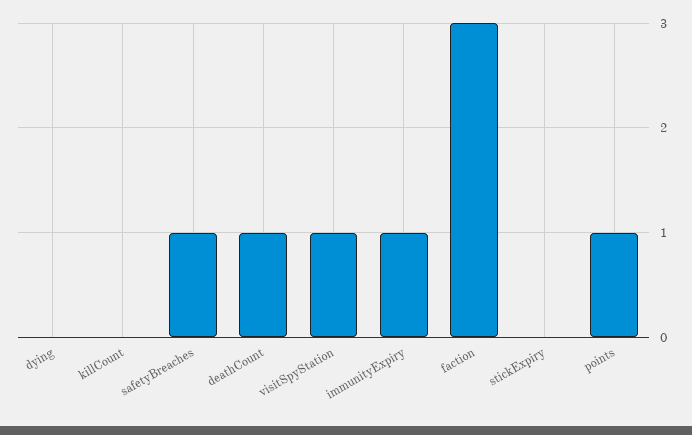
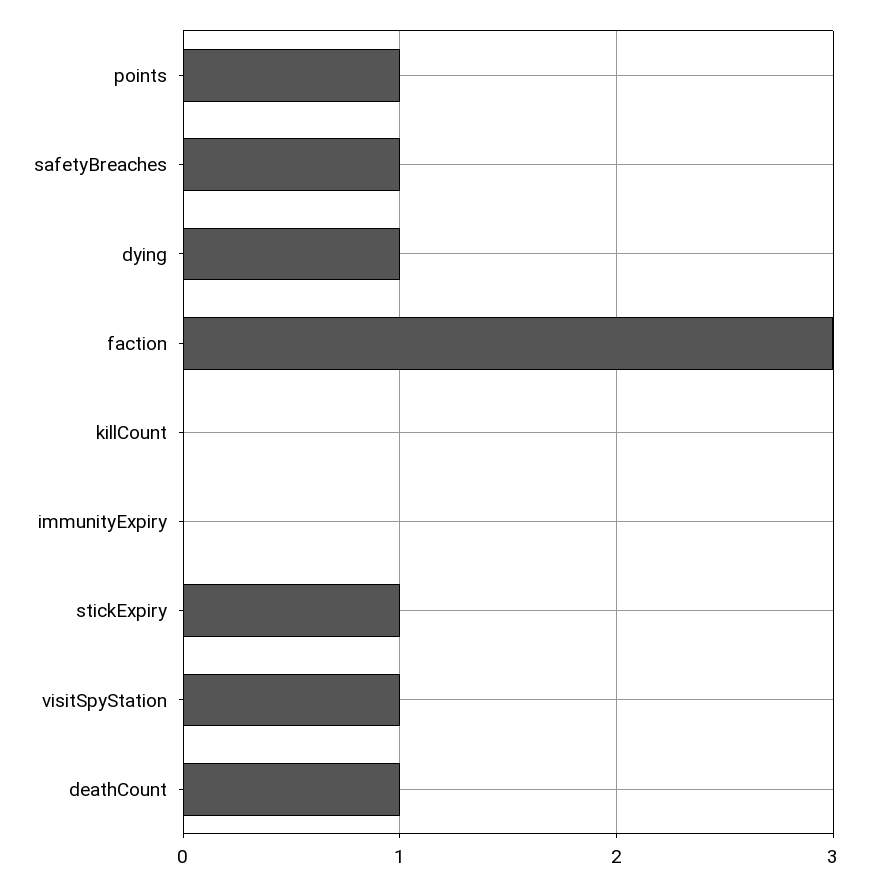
dying: 0 -> 1
immunityExpiry: 1 -> 0
stickExpiry: 0 -> 1

